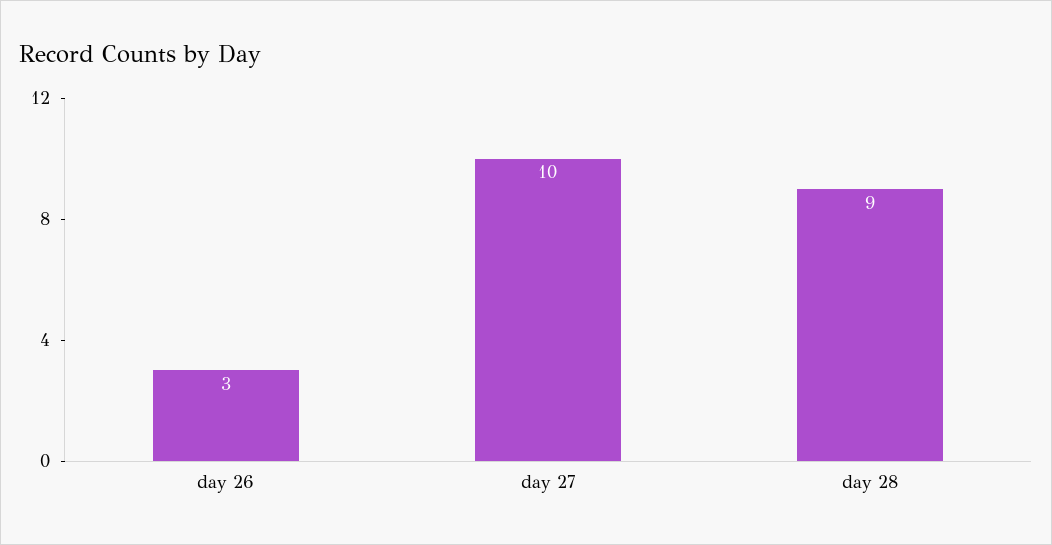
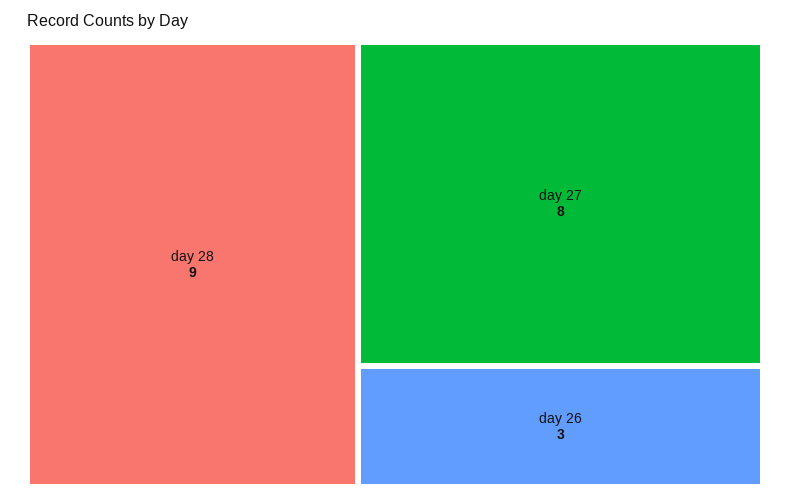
day 27: 10 -> 8

